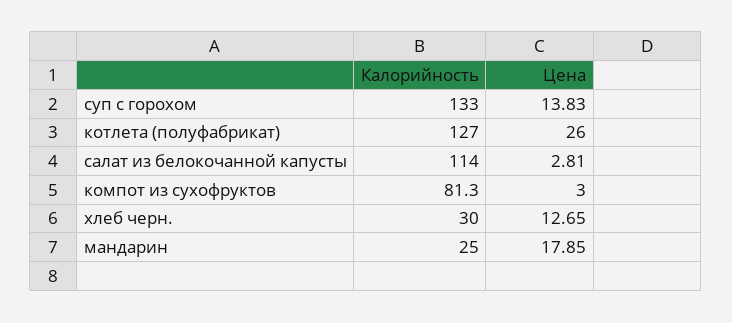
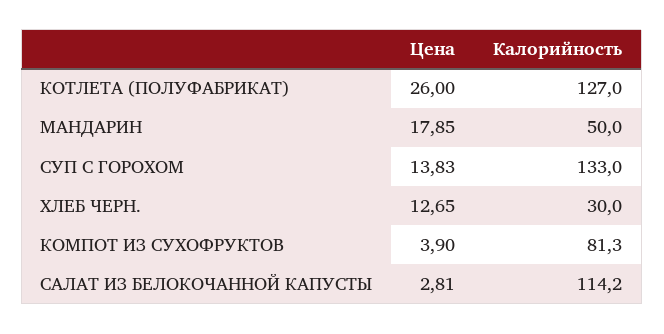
Калорийность, салат из белокочанной капусты: 114 -> 114.2
Цена, компот из сухофруктов: 3 -> 3.9
Калорийность, мандарин: 25 -> 50

